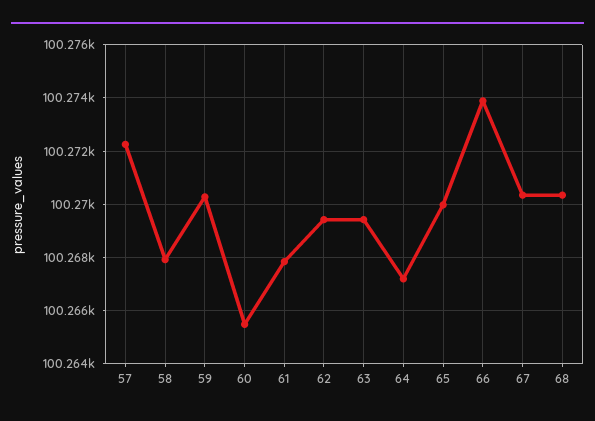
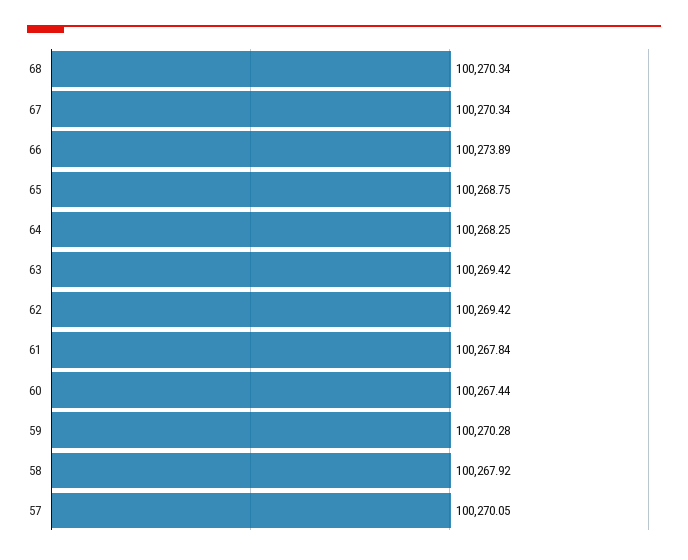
57: 100272.25 -> 100270.05
60: 100265.5 -> 100267.44
64: 100267.25 -> 100268.25
65: 100270 -> 100268.75

